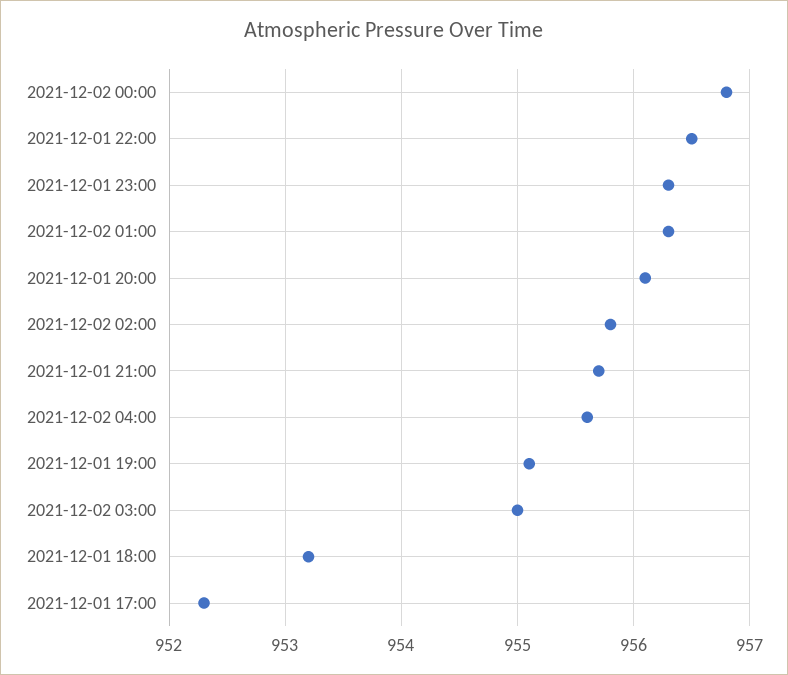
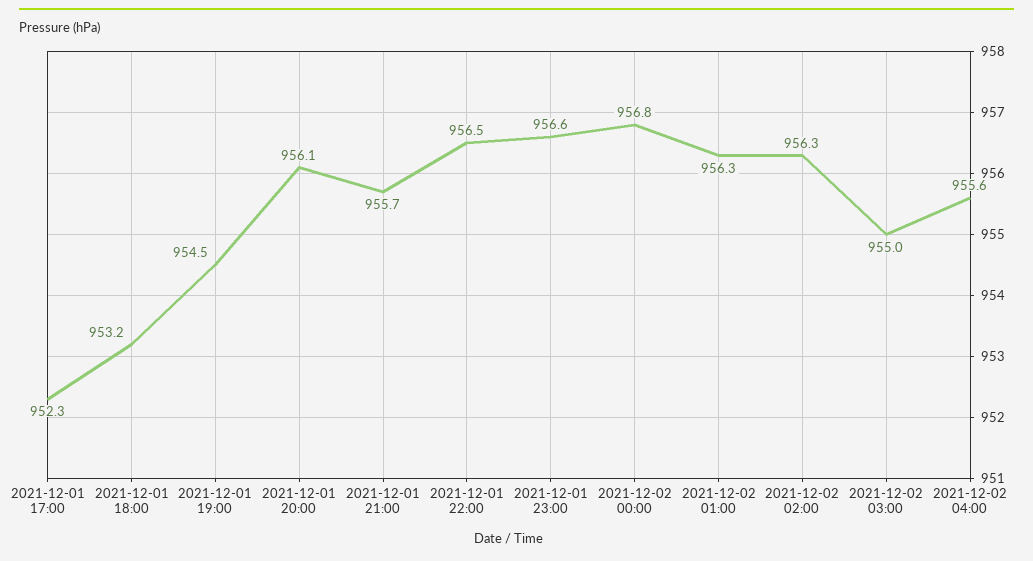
2021-12-01 23:00: 956.3 -> 956.6
2021-12-02 02:00: 955.8 -> 956.3
2021-12-01 19:00: 955.1 -> 954.5

